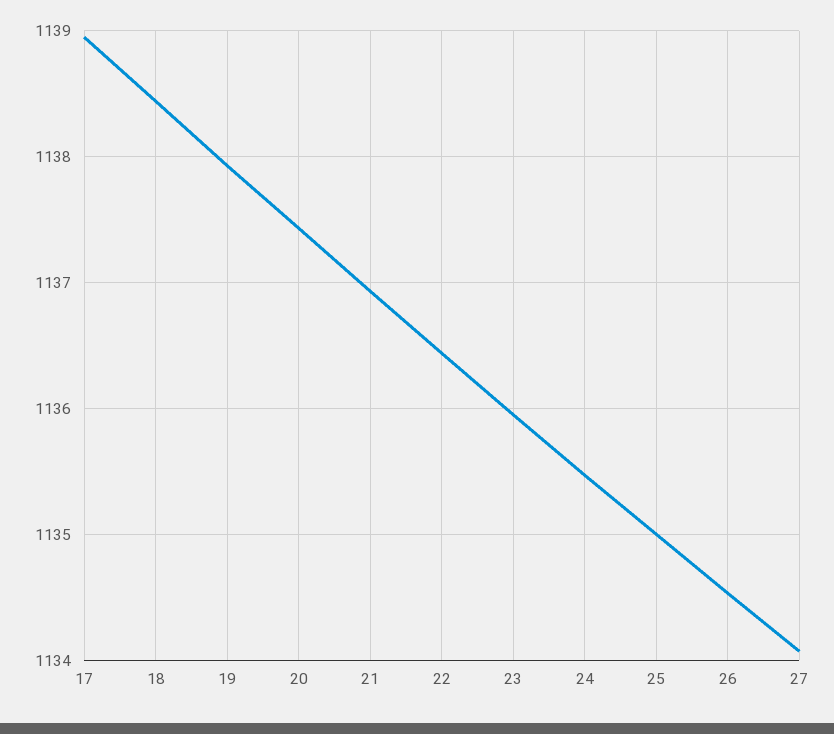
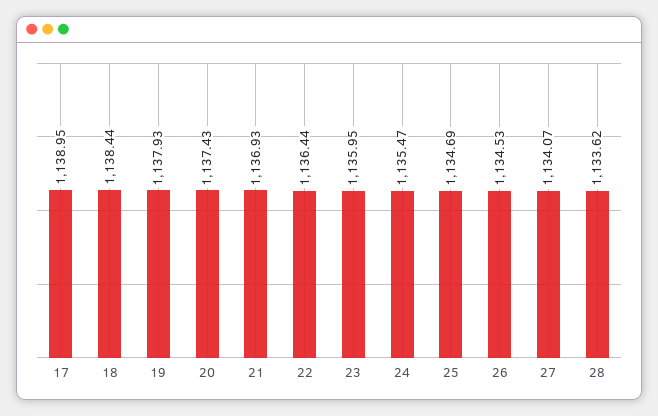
25: 1135 -> 1134.69
28: none -> 1133.62

